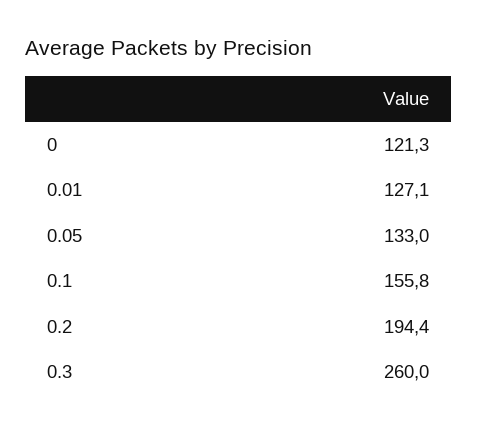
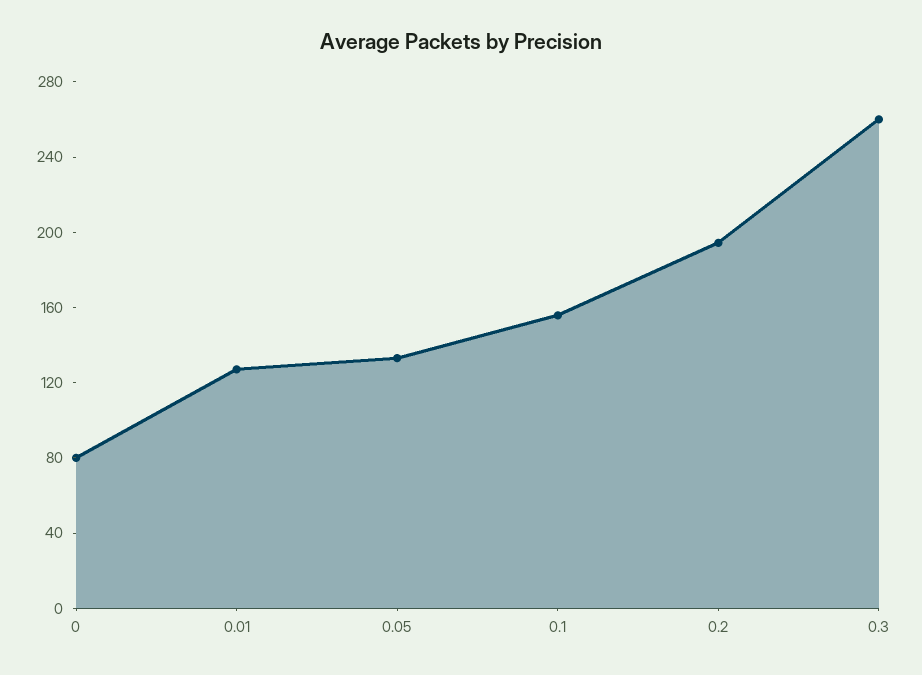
0: 121.3 -> 80

